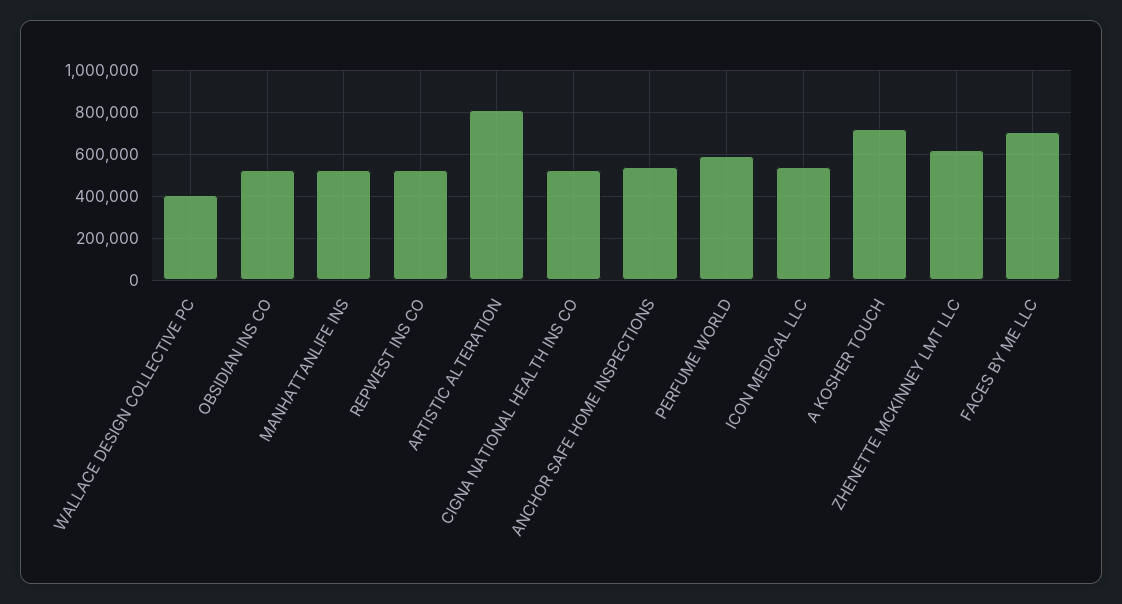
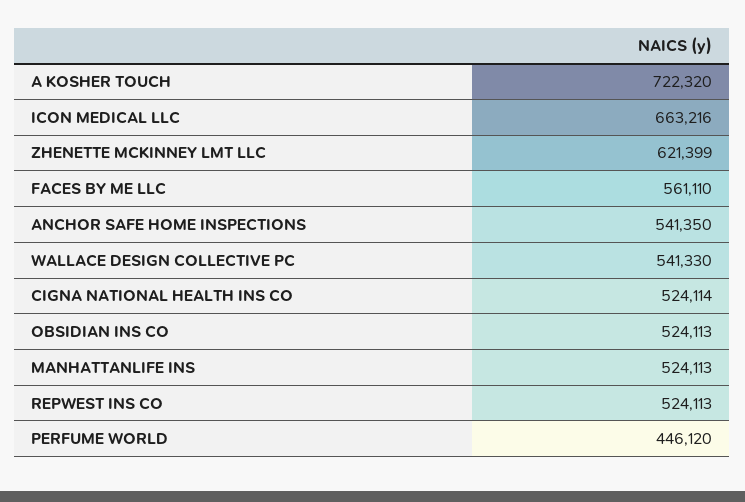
WALLACE DESIGN COLLECTIVE PC: 400000 -> 541330
ARTISTIC ALTERATION: 800000 -> none
PERFUME WORLD: 600000 -> 446120
ICON MEDICAL LLC: 550000 -> 663216
FACES BY ME LLC: 700000 -> 561110

